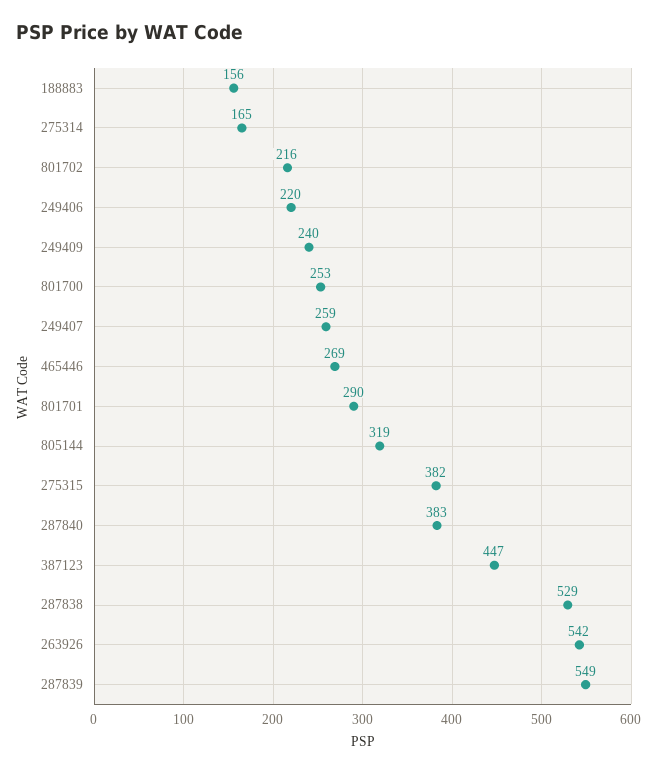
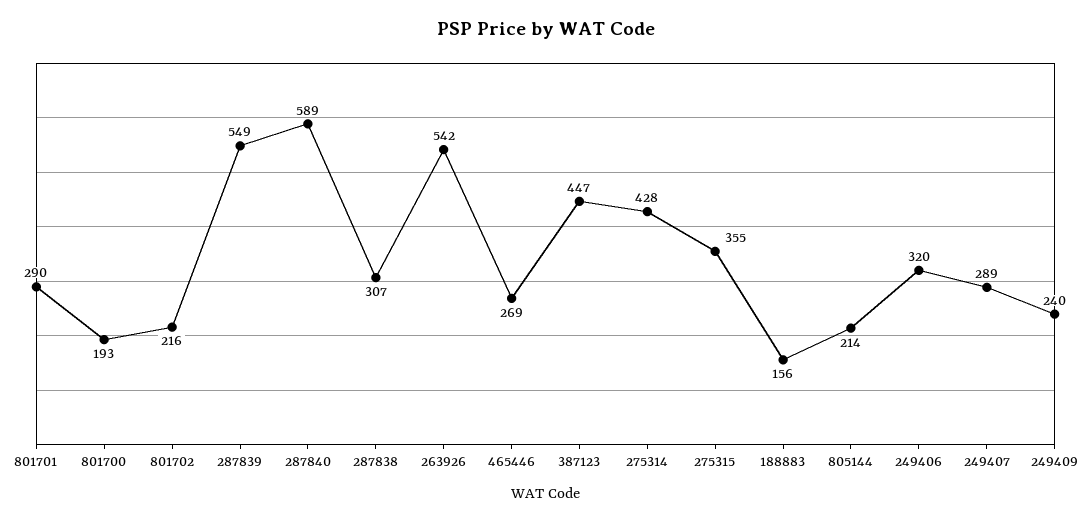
275314: 165 -> 428
249406: 220 -> 320
801700: 253 -> 193
249407: 259 -> 289
805144: 319 -> 214
275315: 382 -> 355
287840: 383 -> 589
287838: 529 -> 307

